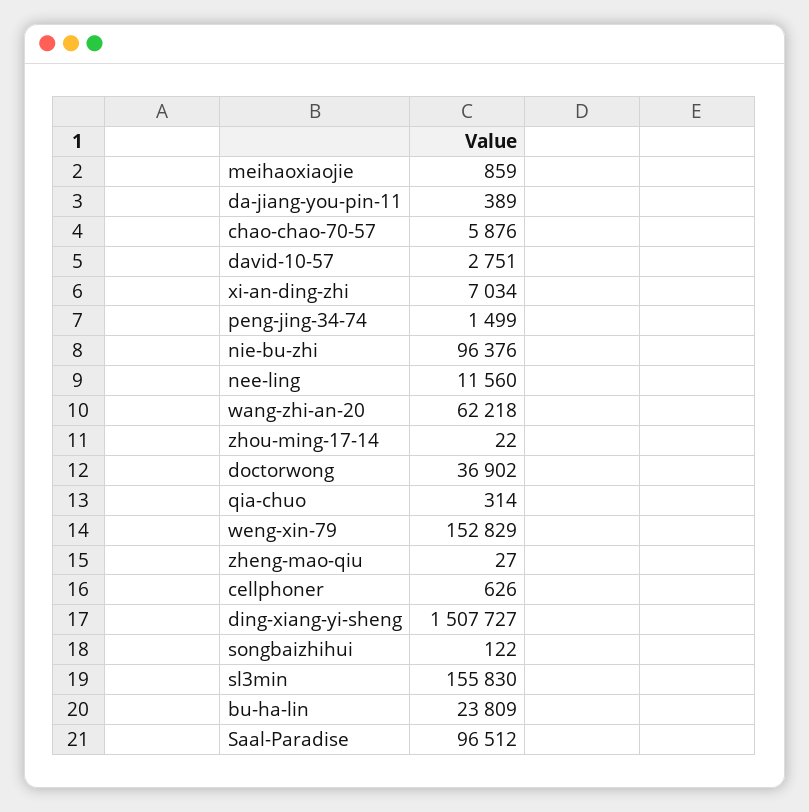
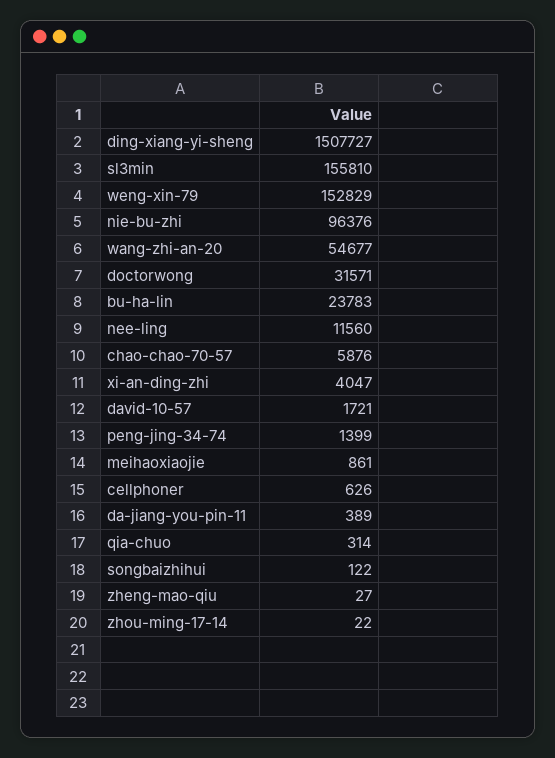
meihaoxiaojie: 859 -> 861
david-10-57: 2751 -> 1721
xi-an-ding-zhi: 7034 -> 4047
peng-jing-34-74: 1499 -> 1399
wang-zhi-an-20: 62218 -> 54677
doctorwong: 36902 -> 31571
sl3min: 155830 -> 155810
bu-ha-lin: 23809 -> 23783
Saal-Paradise: 96512 -> none

